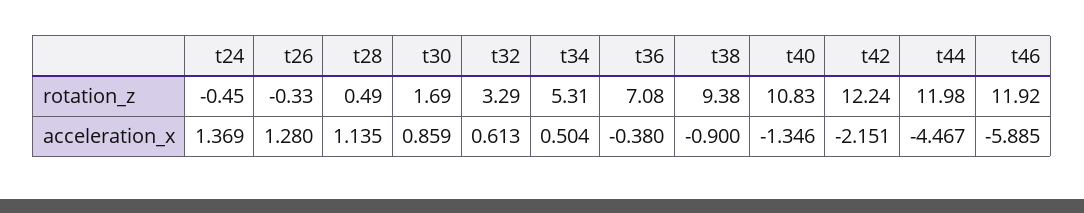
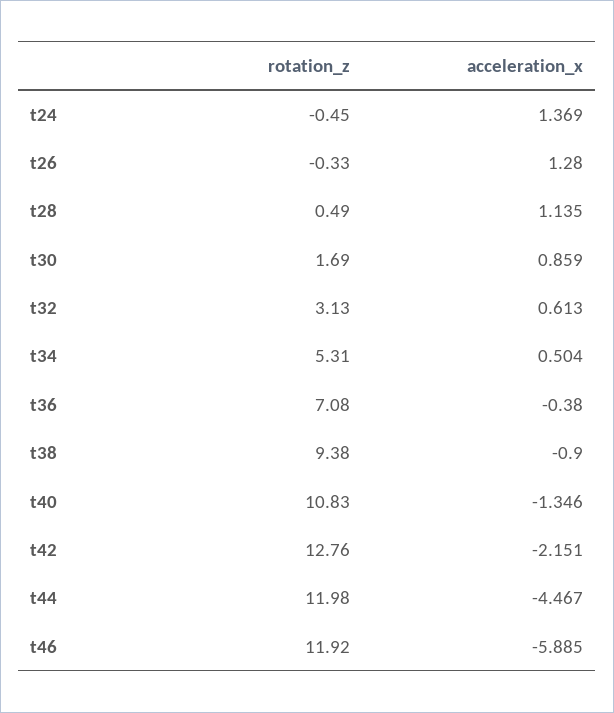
t32, rotation_z: 3.29 -> 3.13
t42, rotation_z: 12.24 -> 12.76

